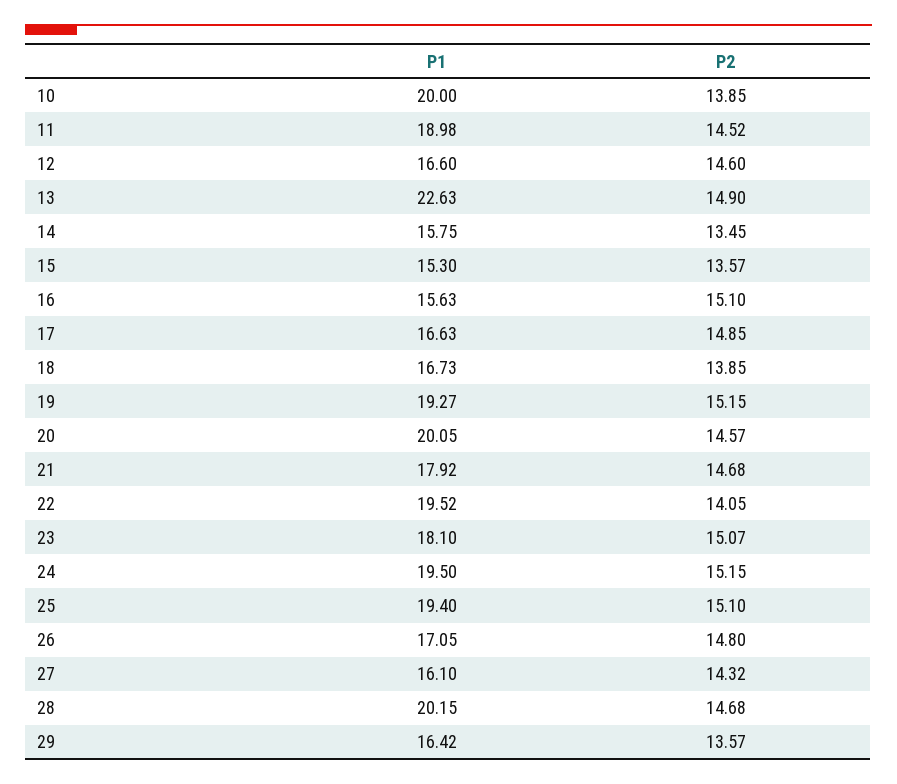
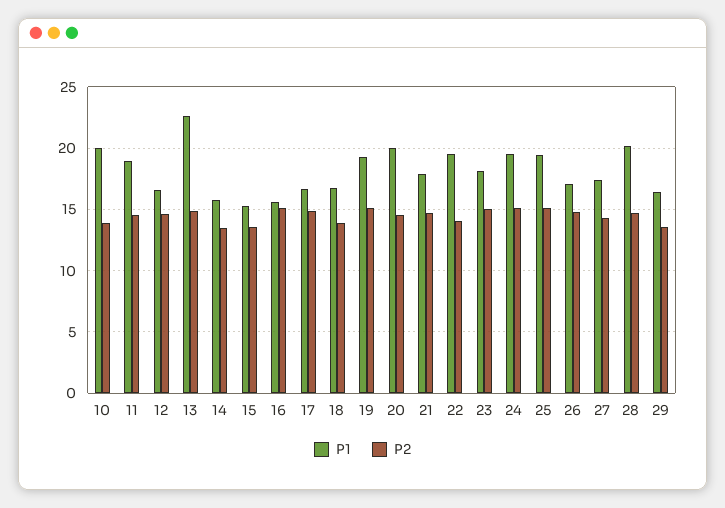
P1, 27: 16.1 -> 17.5

